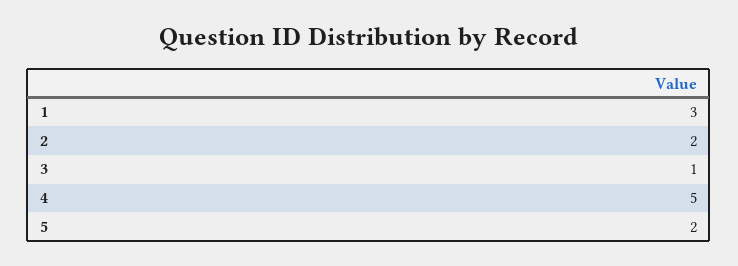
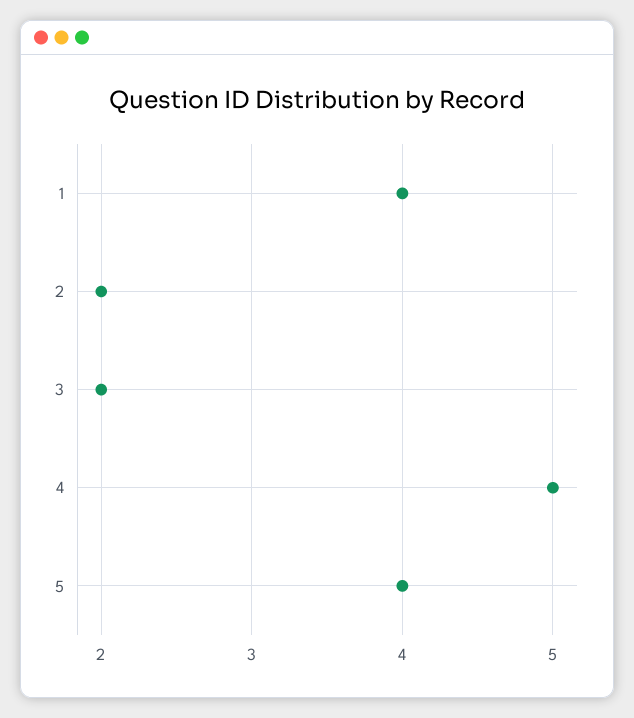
1: 3 -> 4
3: 1 -> 2
5: 2 -> 4

